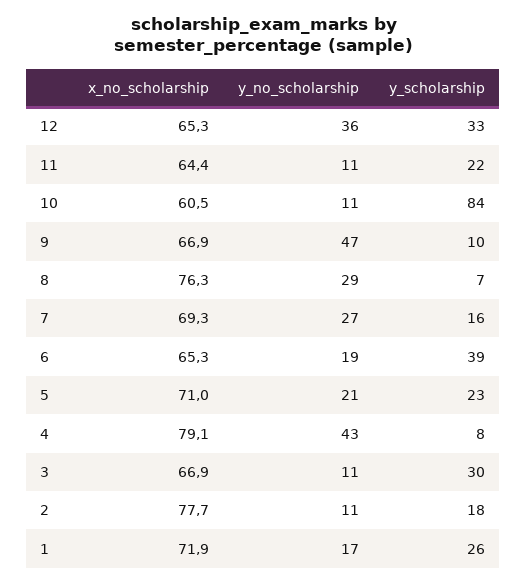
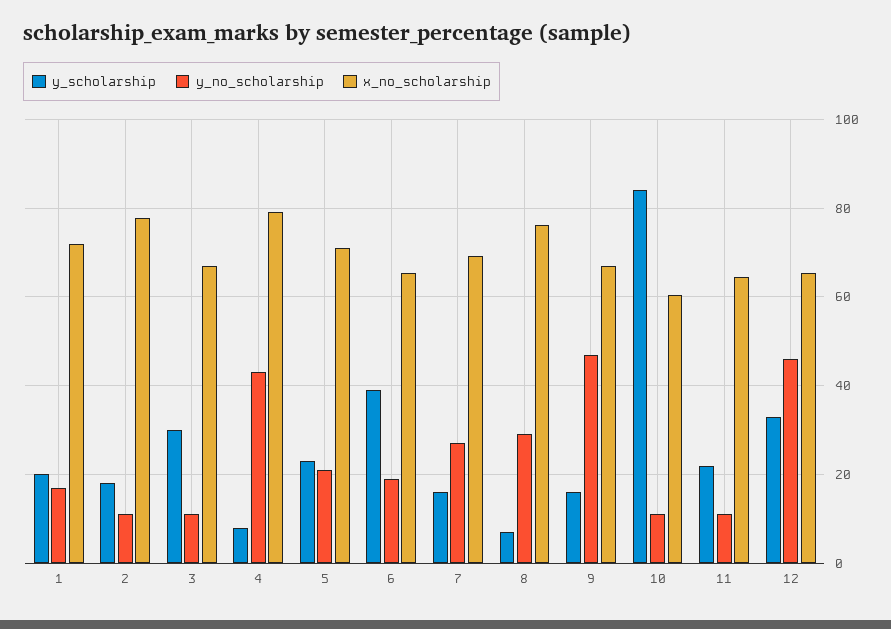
y_no_scholarship, 12: 36 -> 46
y_scholarship, 9: 10 -> 16
y_scholarship, 1: 26 -> 20

